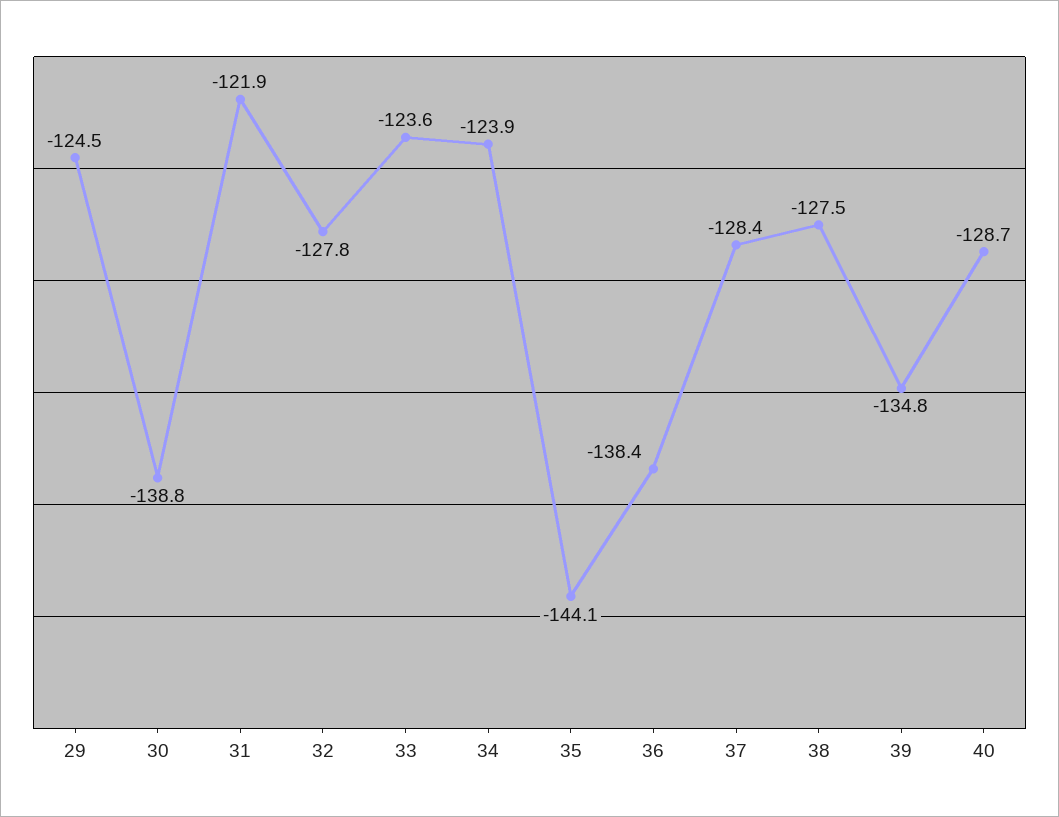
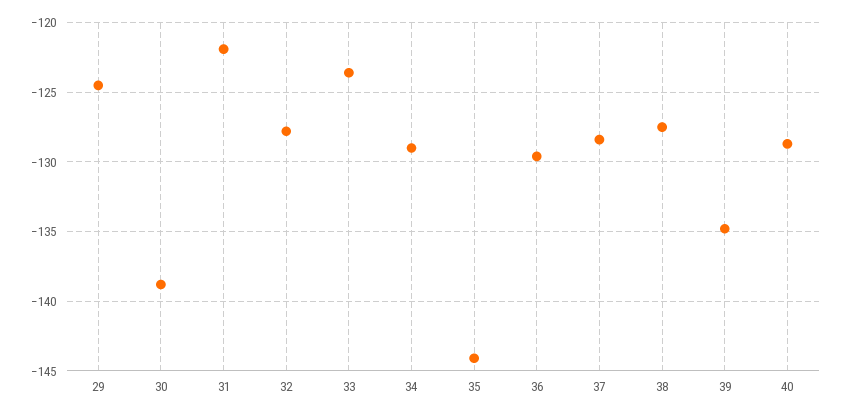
34: -123.9 -> -129
36: -138.4 -> -129.5

